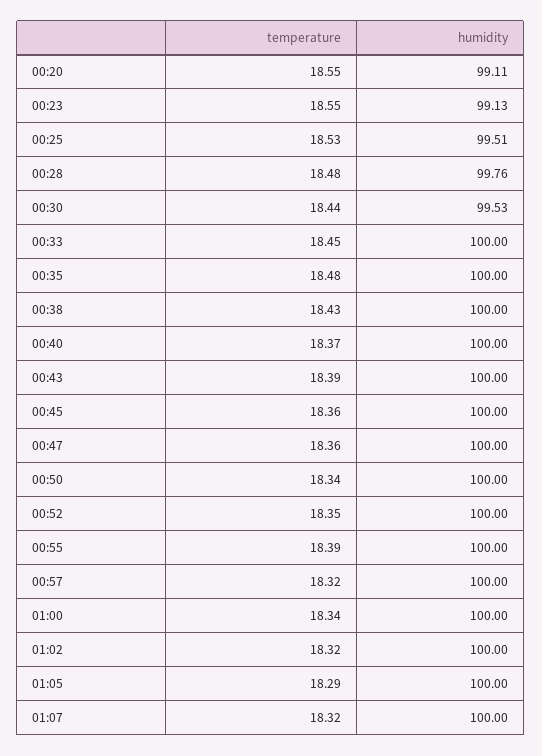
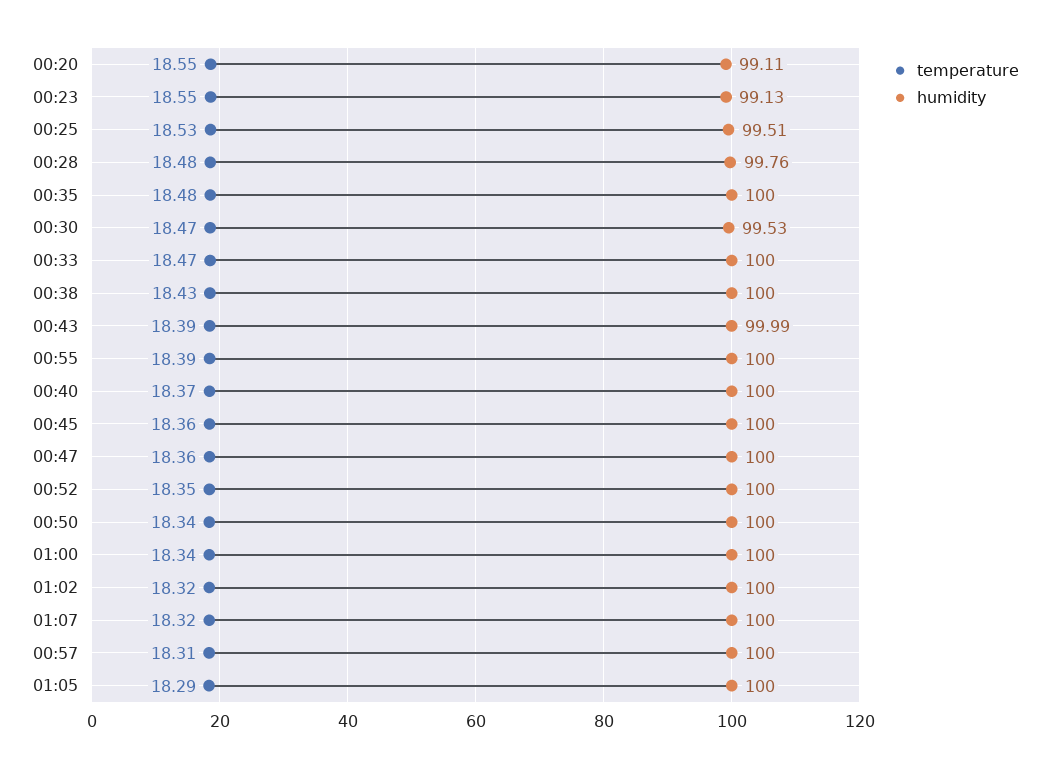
temperature, 00:30: 18.44 -> 18.47
temperature, 00:33: 18.45 -> 18.47
humidity, 00:43: 100 -> 99.99
temperature, 00:57: 18.32 -> 18.31

